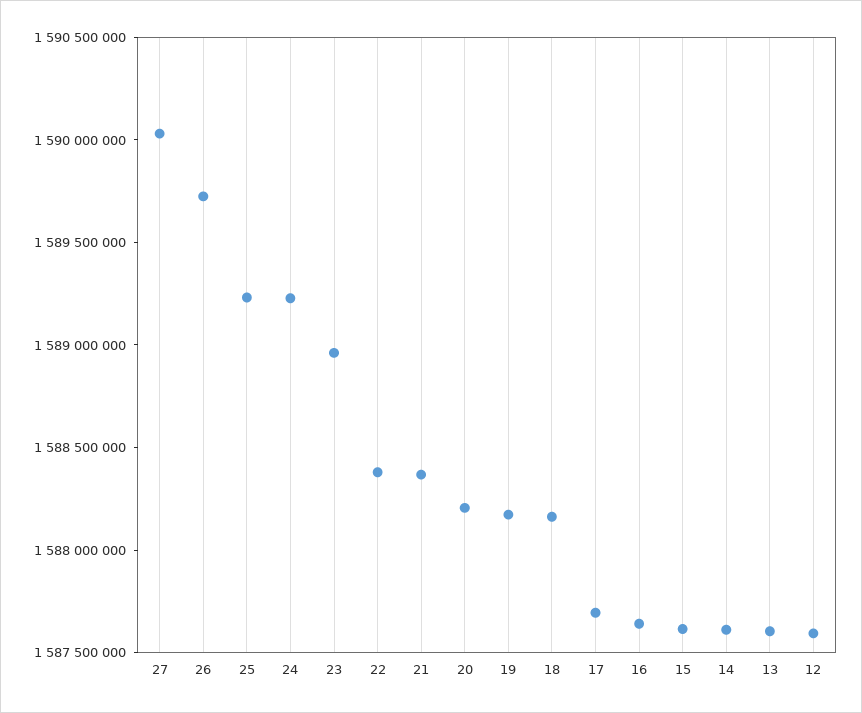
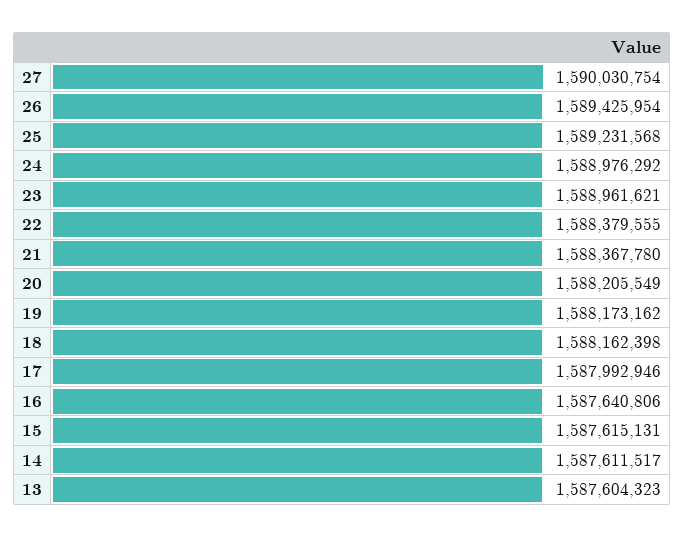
26: 1589700000 -> 1589425954
24: 1589200000 -> 1588976292
17: 1587700000 -> 1587992946
12: 1587600000 -> none

